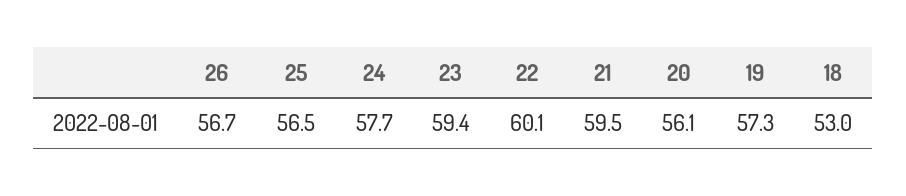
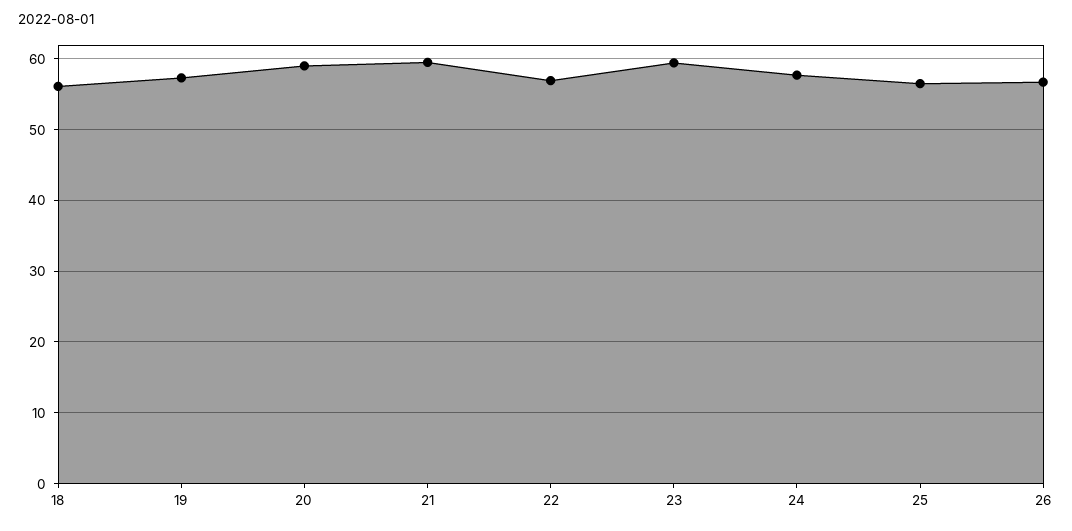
22: 60.1 -> 57
20: 56.1 -> 59
18: 53 -> 56

